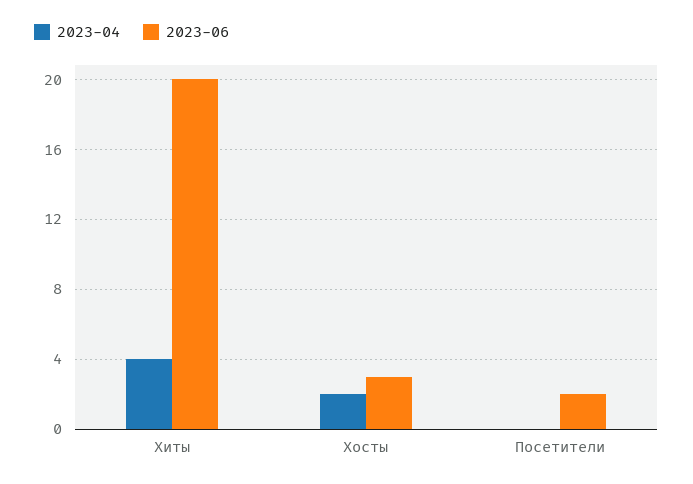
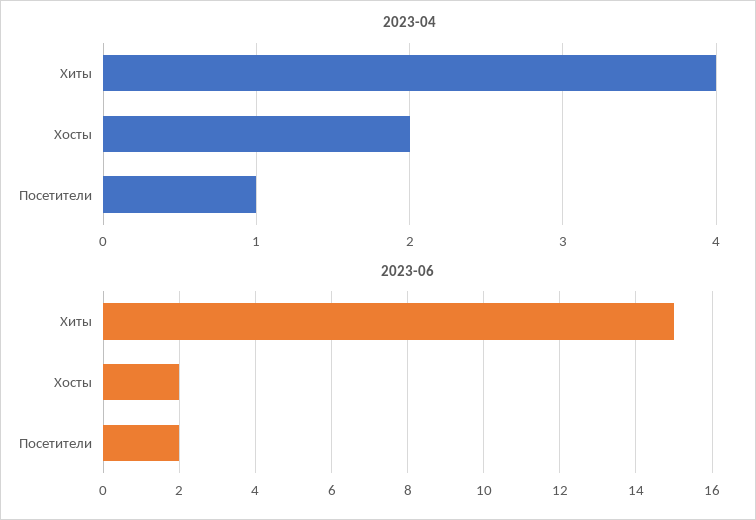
2023-06, Хиты: 20 -> 15
2023-06, Хосты: 3 -> 2
2023-04, Посетители: 0 -> 1

